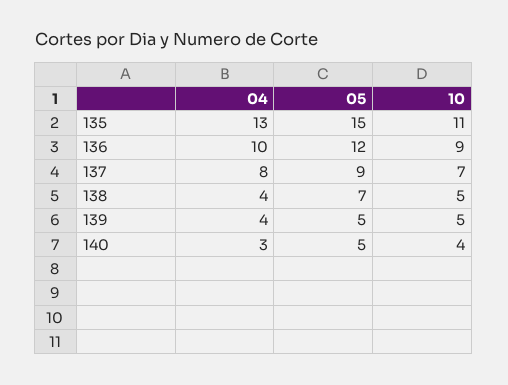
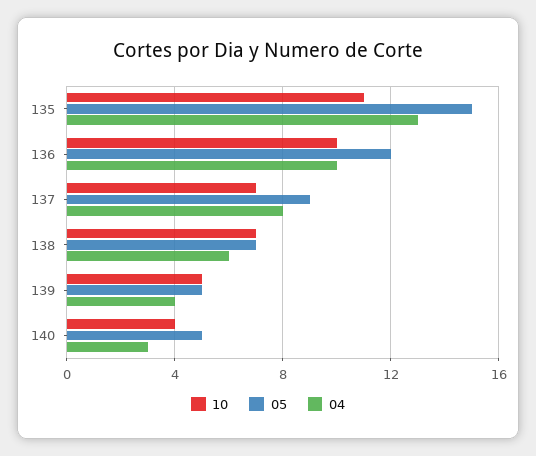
10, 136: 9 -> 10
04, 138: 4 -> 6
10, 138: 5 -> 7

